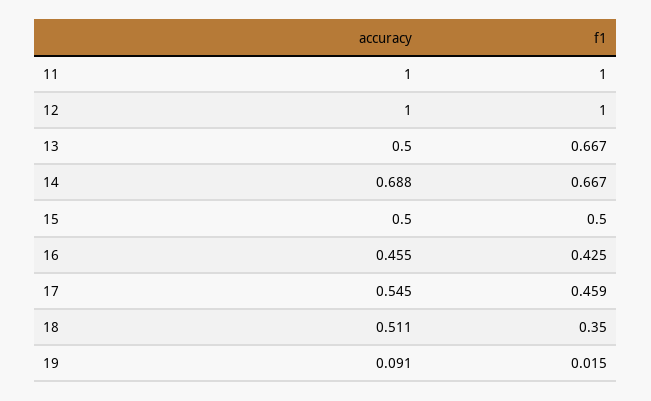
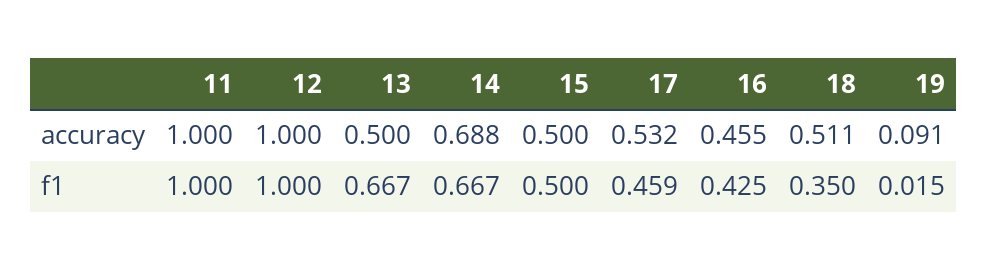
accuracy, 17: 0.545 -> 0.532

